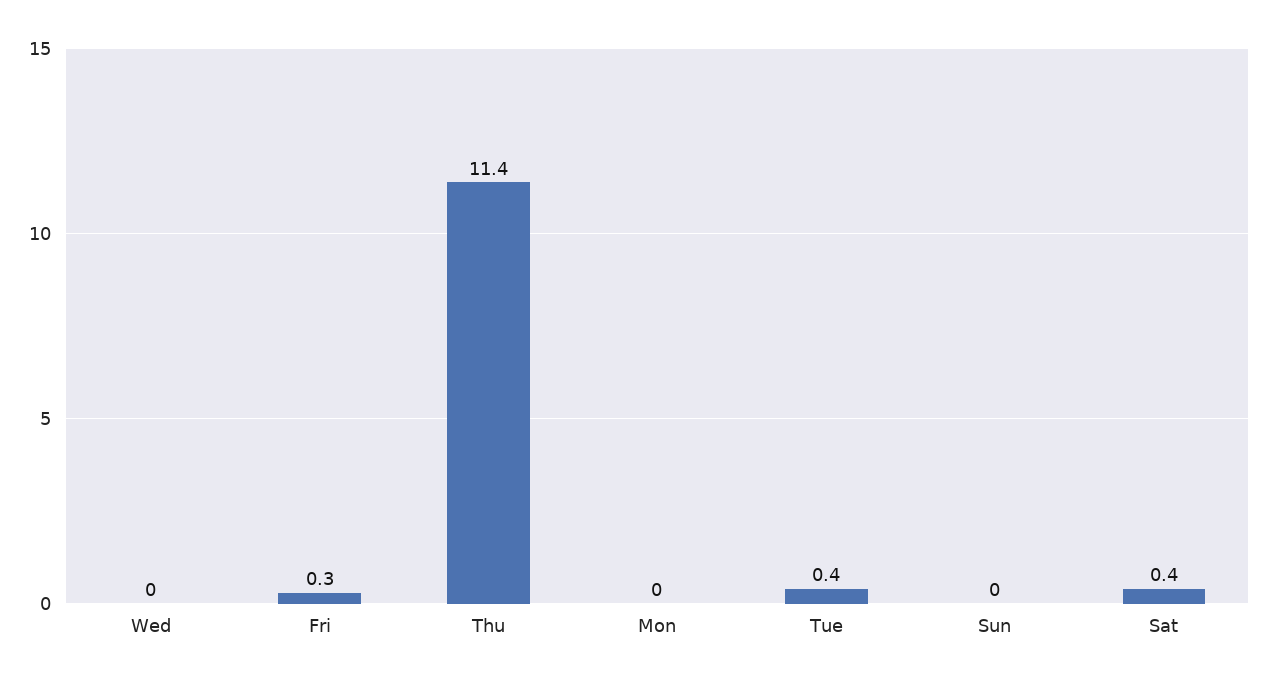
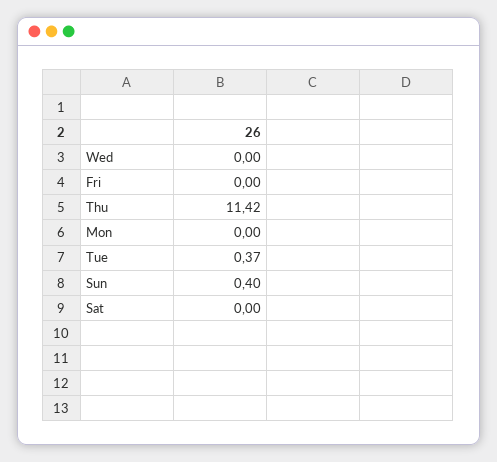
Fri: 0.3 -> 0
Sun: 0 -> 0.4
Sat: 0.4 -> 0

